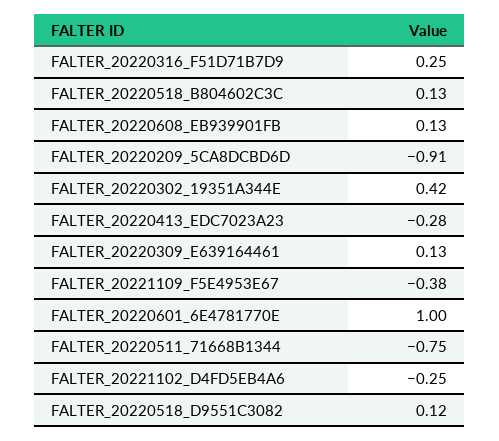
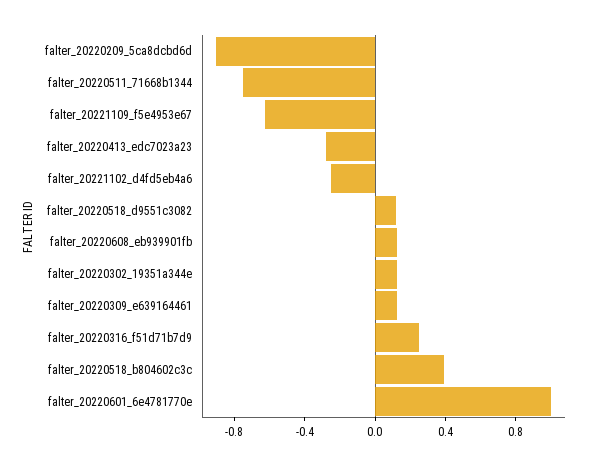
FALTER_20220518_B804602C3C: 0.13 -> 0.4
FALTER_20220302_19351A344E: 0.42 -> 0.1
FALTER_20221109_F5E4953E67: -0.38 -> -0.6

